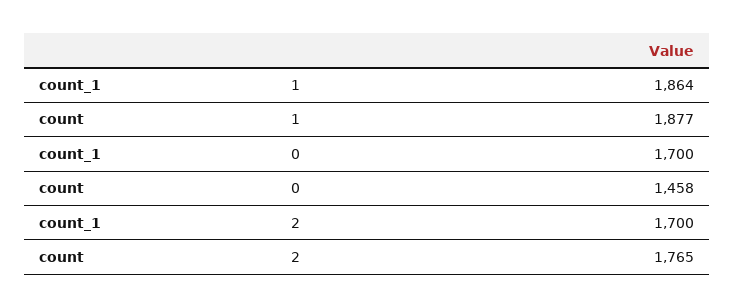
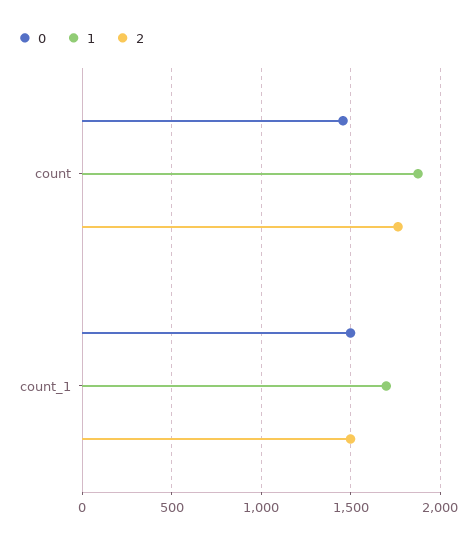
1, count_1: 1864 -> 1700
0, count_1: 1700 -> 1500
2, count_1: 1700 -> 1500

